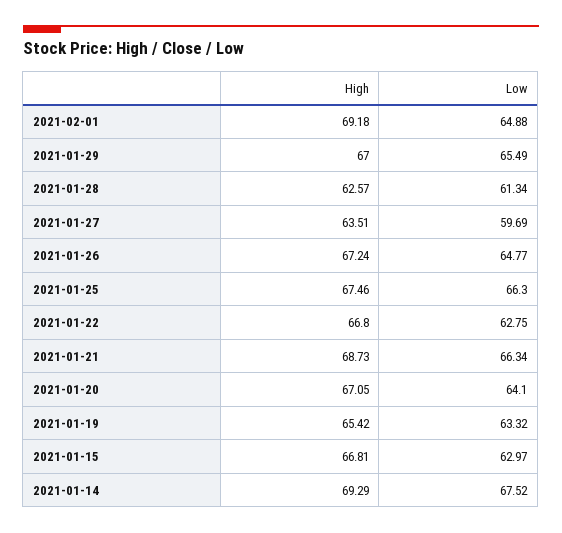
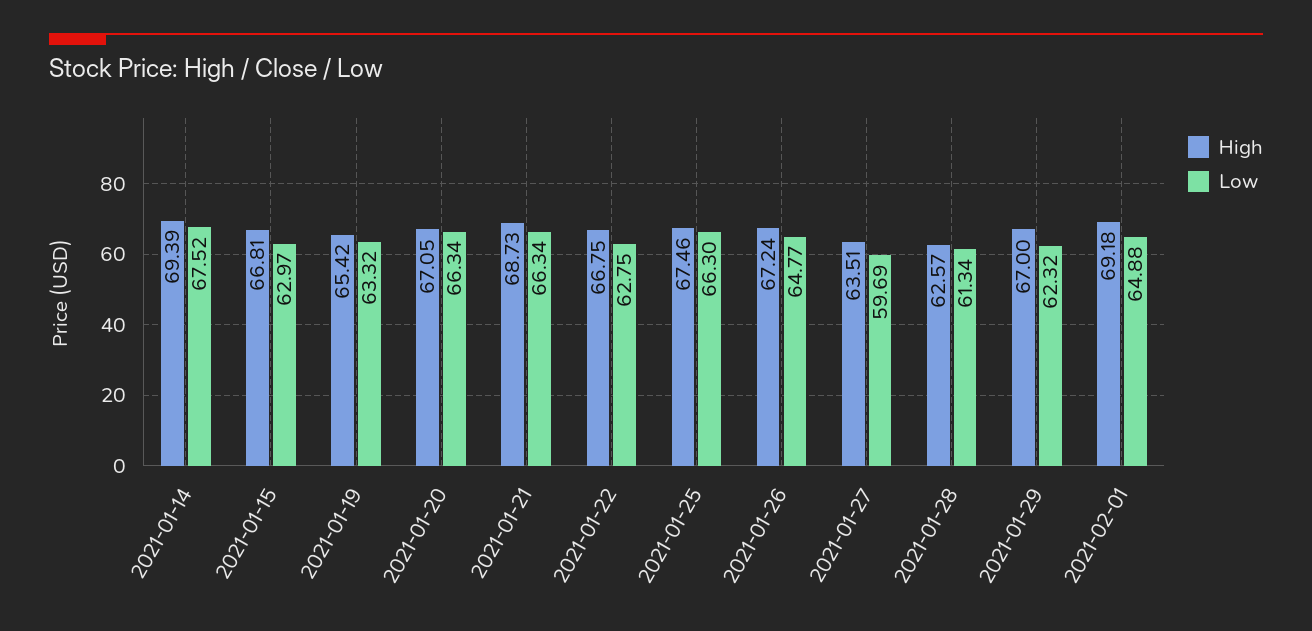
Low, 2021-01-29: 65.49 -> 62.32
High, 2021-01-22: 66.8 -> 66.75
Low, 2021-01-20: 64.1 -> 66.34
High, 2021-01-14: 69.29 -> 69.39

